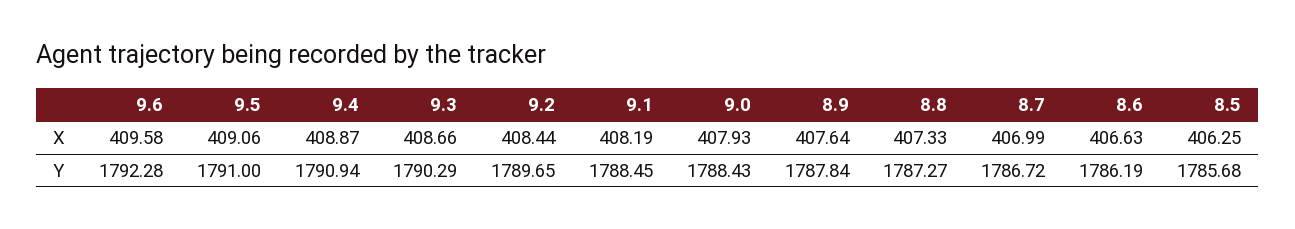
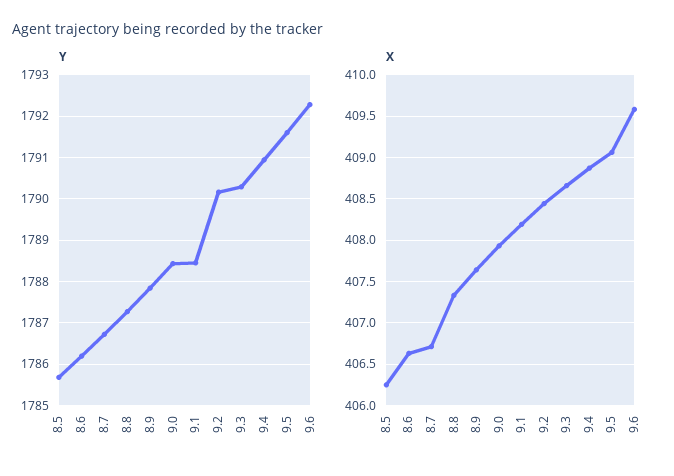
X, 8.7: 406.99 -> 406.7
Y, 9.5: 1791 -> 1791.6
Y, 9.2: 1789.65 -> 1790.2

